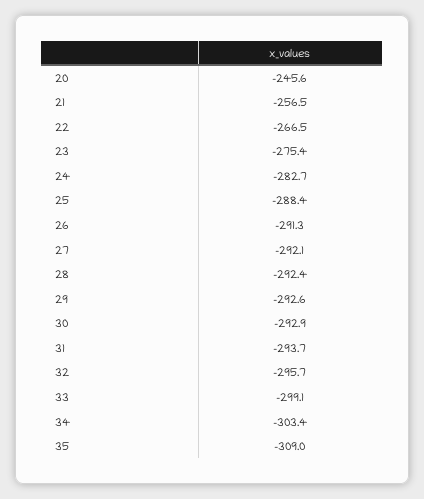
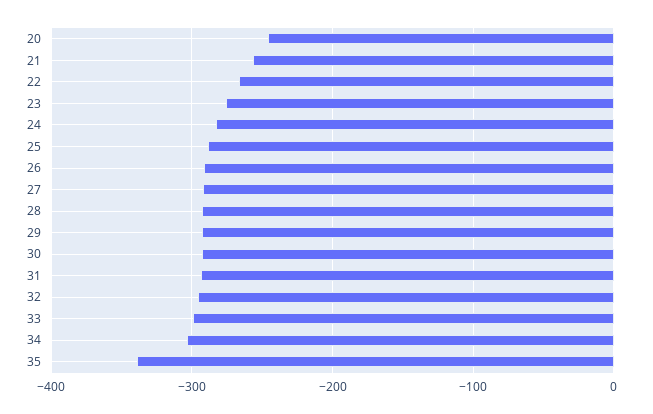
35: -309 -> -340

